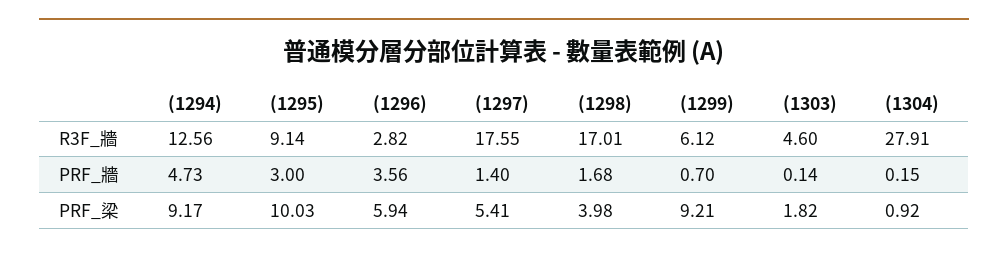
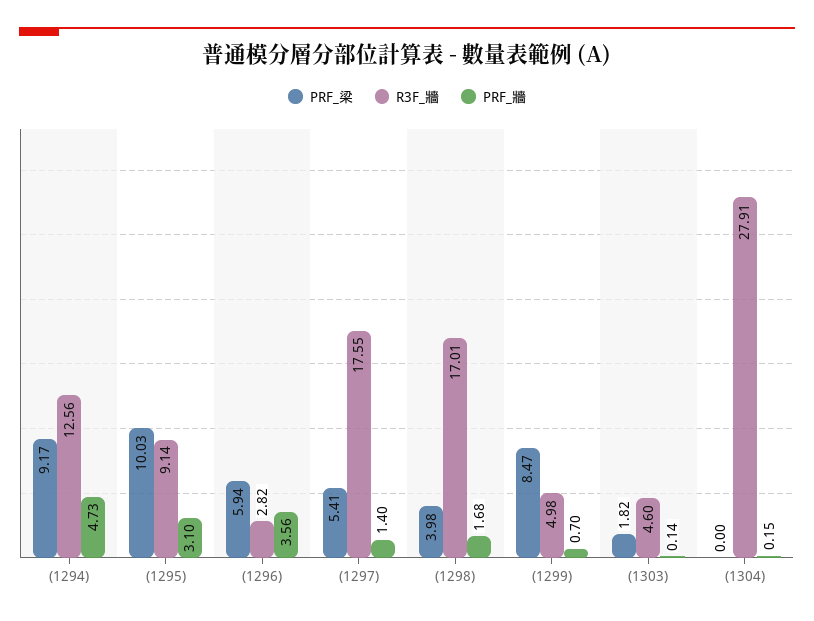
R3F_牆, (1299): 6.12 -> 4.98
PRF_牆, (1295): 3 -> 3.1
PRF_梁, (1299): 9.21 -> 8.47
PRF_梁, (1304): 0.92 -> 0

